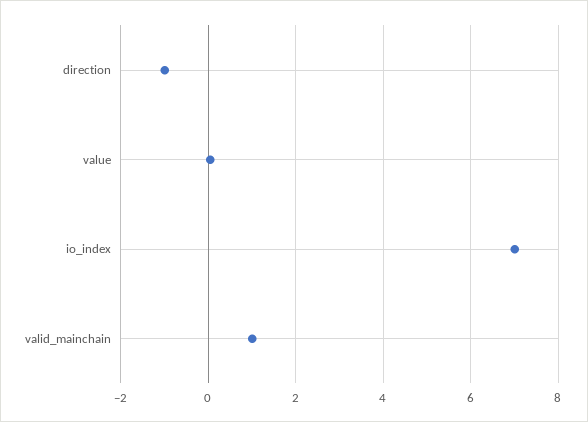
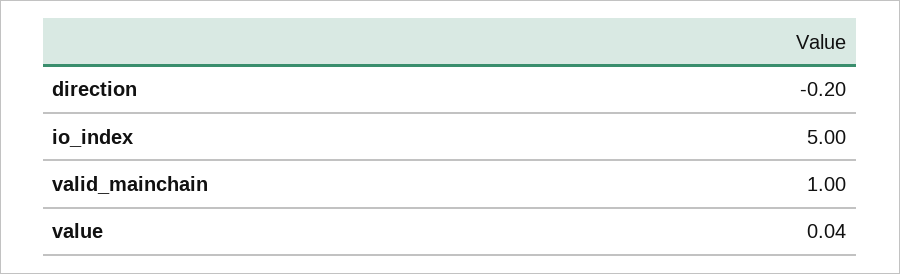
direction: -1 -> -0.2
io_index: 7 -> 5

